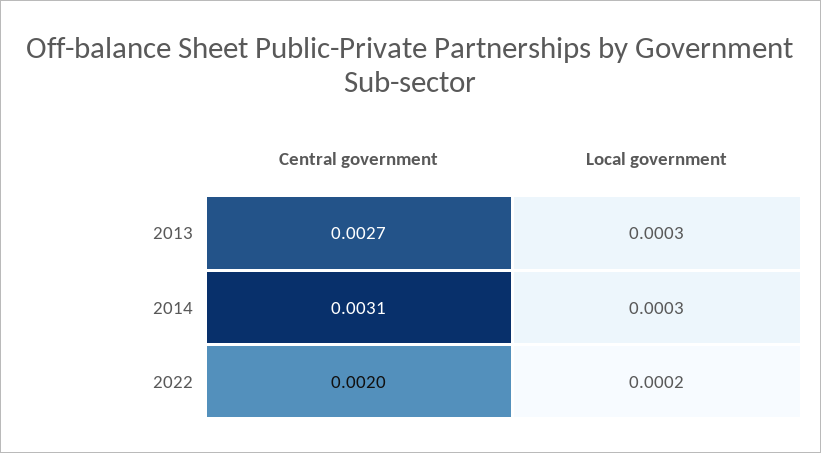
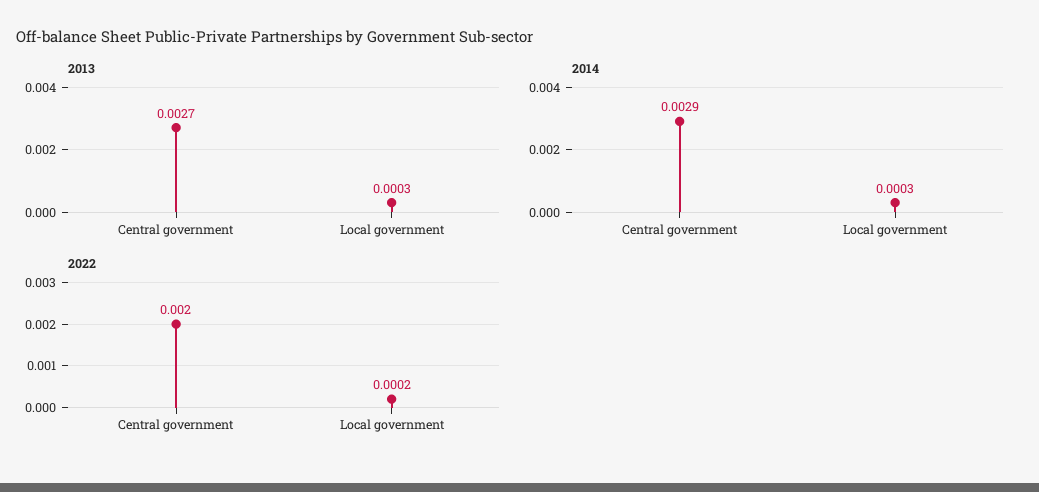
2014, Central government: 0.0031 -> 0.0029

